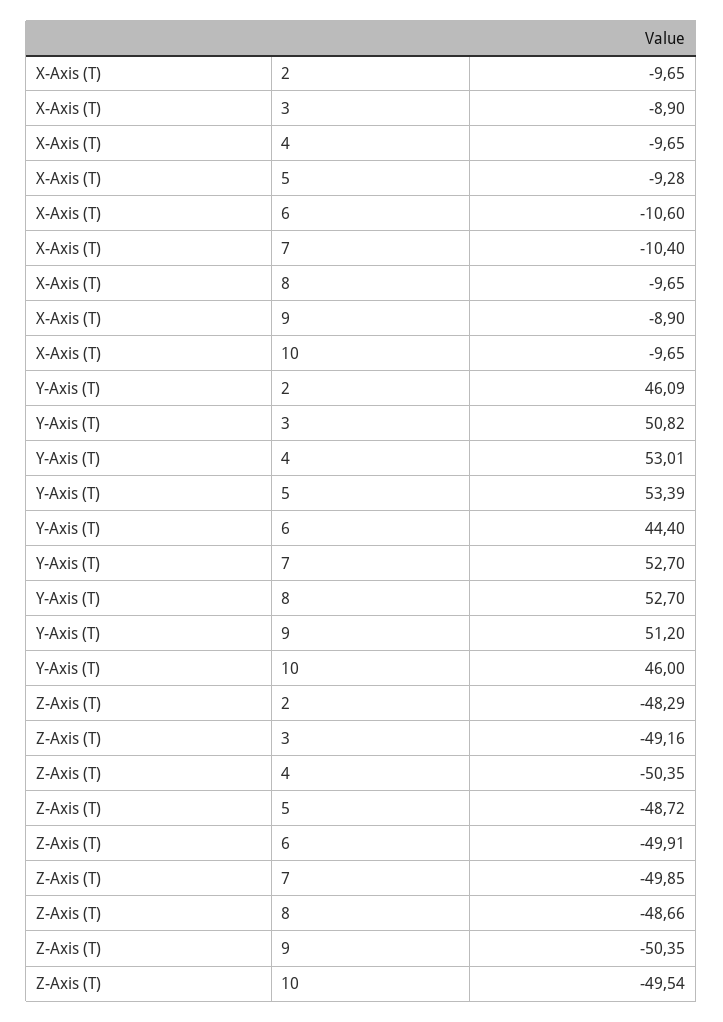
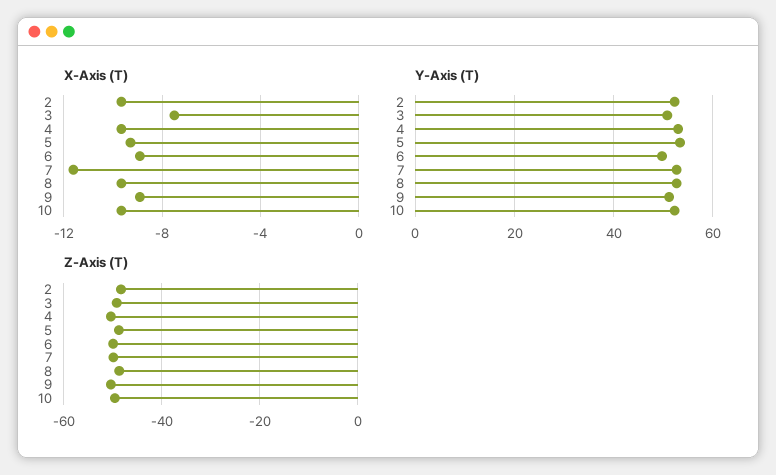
X-Axis (T), 3: -8.9 -> -7.5
X-Axis (T), 6: -10.6 -> -9
X-Axis (T), 7: -10.4 -> -11.5
Y-Axis (T), 2: 46.09 -> 52
Y-Axis (T), 6: 44.4 -> 50
Y-Axis (T), 10: 46 -> 52

